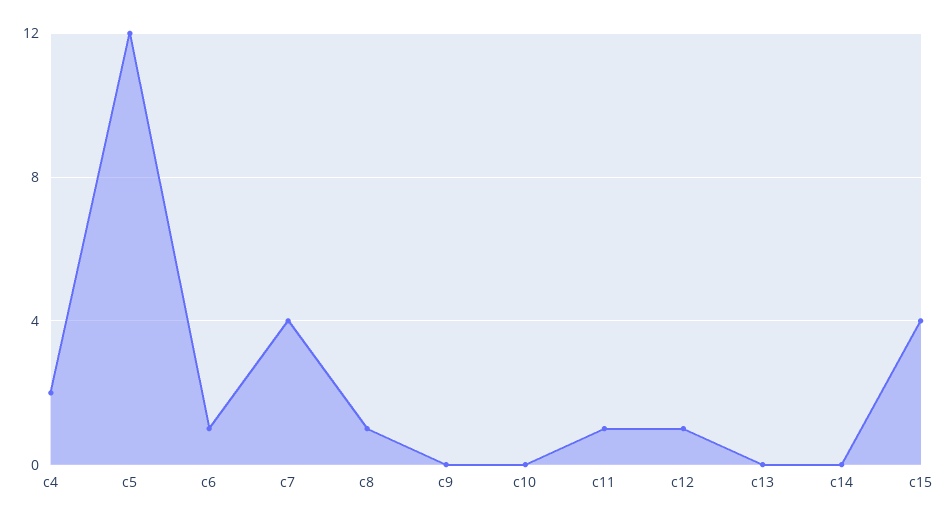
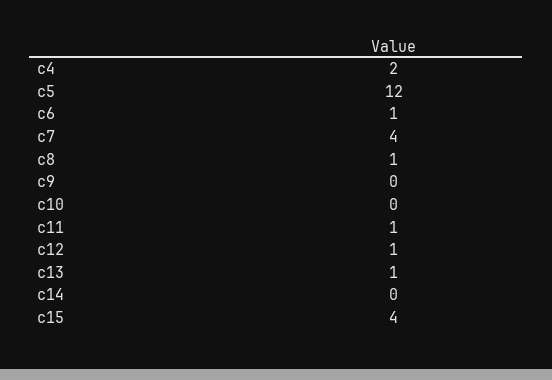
c13: 0 -> 1

